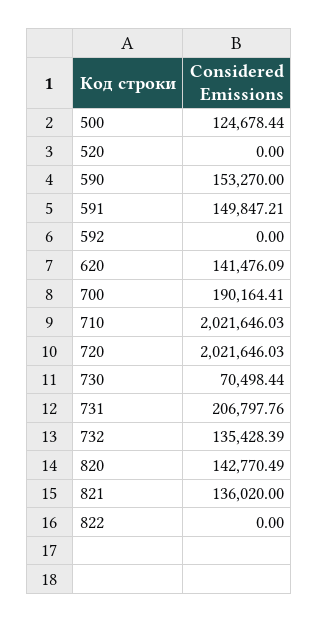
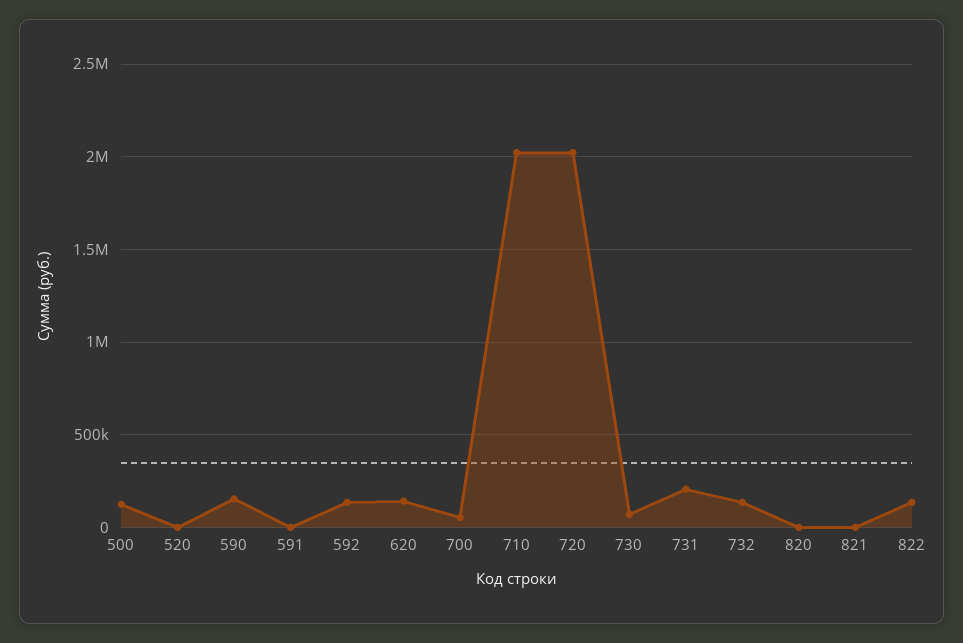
591: 149847.21 -> 0
592: 0 -> 150000
700: 190164.41 -> 50000
820: 142770.49 -> 0
821: 136020 -> 0
822: 0 -> 150000

